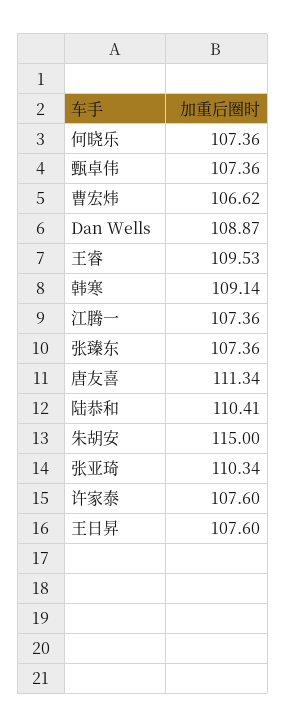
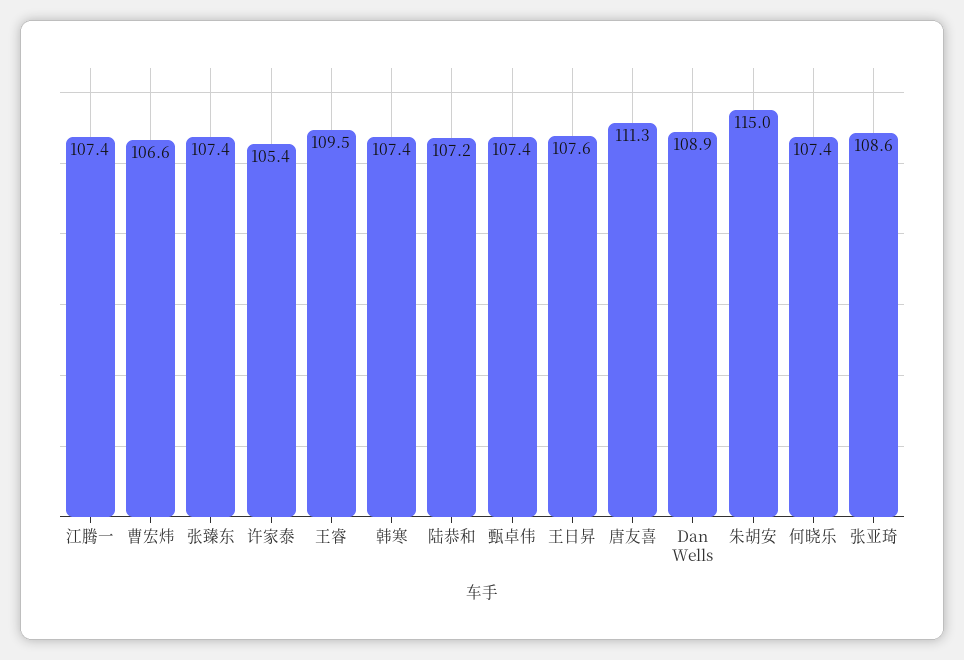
韩寒: 109.14 -> 107.4
陆恭和: 110.41 -> 107.2
张亚琦: 110.34 -> 108.6
许家泰: 107.6 -> 105.4

